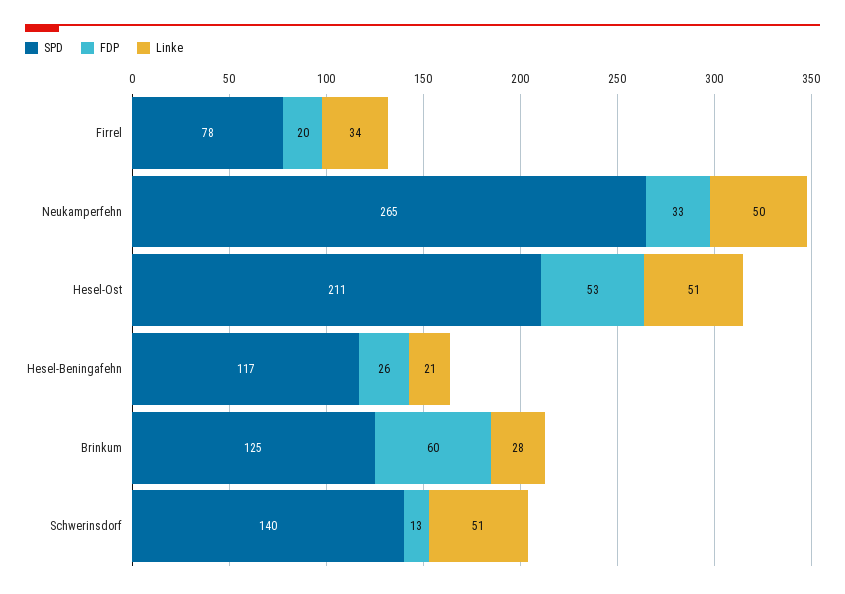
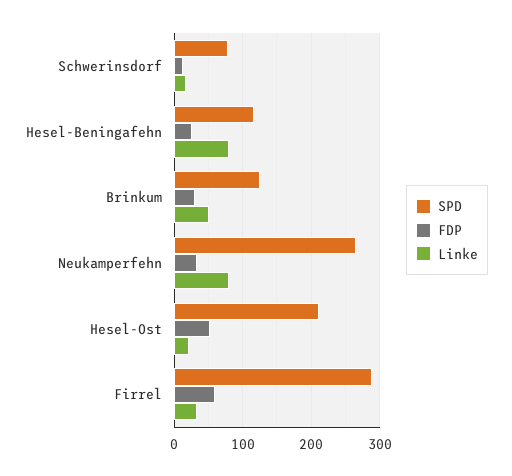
SPD, Firrel: 78 -> 290
FDP, Firrel: 20 -> 60
Linke, Neukamperfehn: 50 -> 80
Linke, Hesel-Ost: 51 -> 20
Linke, Hesel-Beningafehn: 21 -> 80
FDP, Brinkum: 60 -> 30
Linke, Brinkum: 28 -> 50
SPD, Schwerinsdorf: 140 -> 80
Linke, Schwerinsdorf: 51 -> 20

